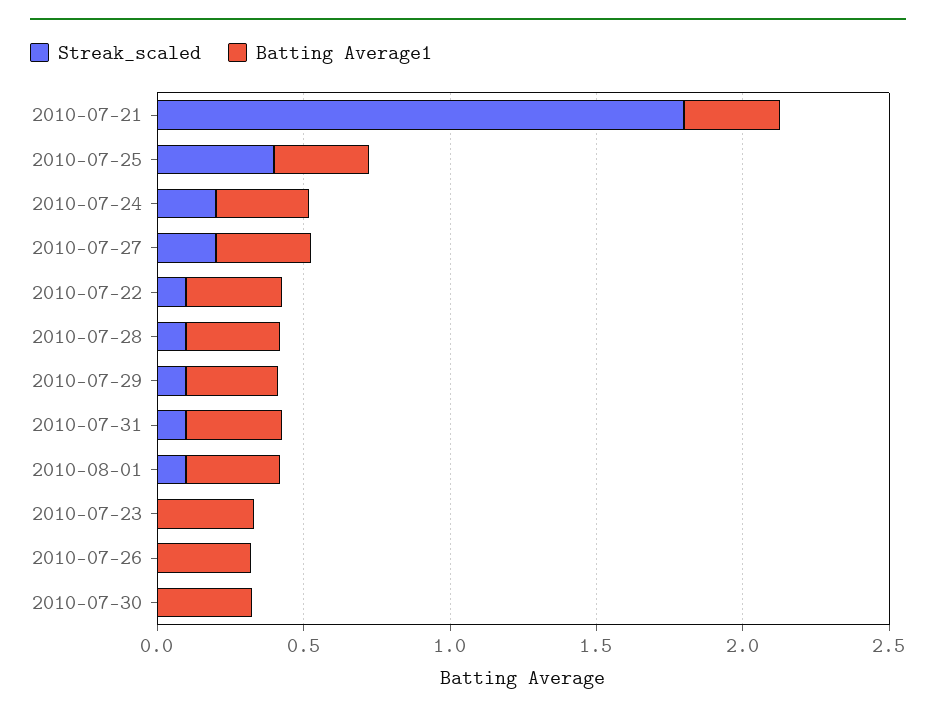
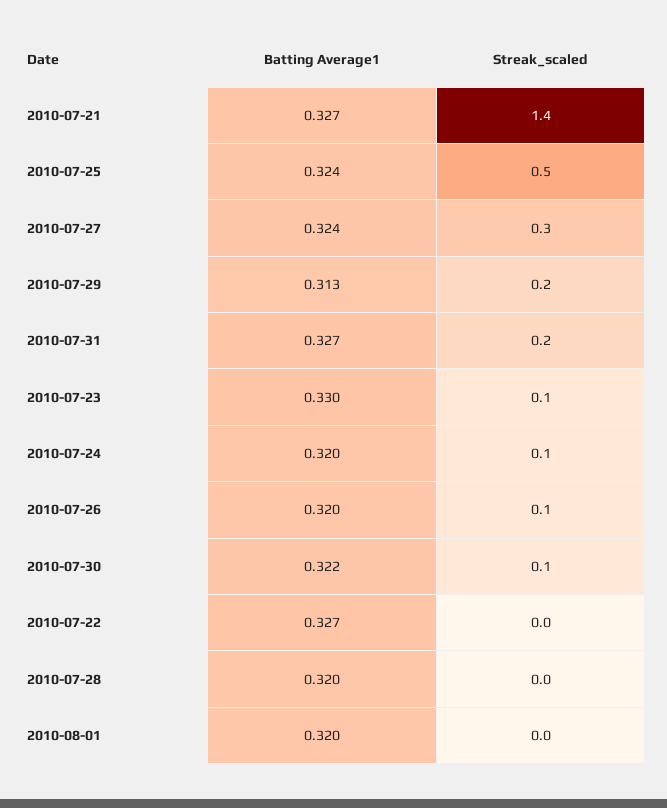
Streak_scaled, 2010-07-21: 1.8 -> 1.4
Streak_scaled, 2010-07-25: 0.4 -> 0.5
Streak_scaled, 2010-07-24: 0.2 -> 0.1
Streak_scaled, 2010-07-27: 0.2 -> 0.3
Streak_scaled, 2010-07-22: 0.1 -> 0
Streak_scaled, 2010-07-28: 0.1 -> 0
Streak_scaled, 2010-07-29: 0.1 -> 0.2
Streak_scaled, 2010-07-31: 0.1 -> 0.2
Streak_scaled, 2010-08-01: 0.1 -> 0
Streak_scaled, 2010-07-23: 0 -> 0.1
Streak_scaled, 2010-07-26: 0 -> 0.1
Streak_scaled, 2010-07-30: 0 -> 0.1

